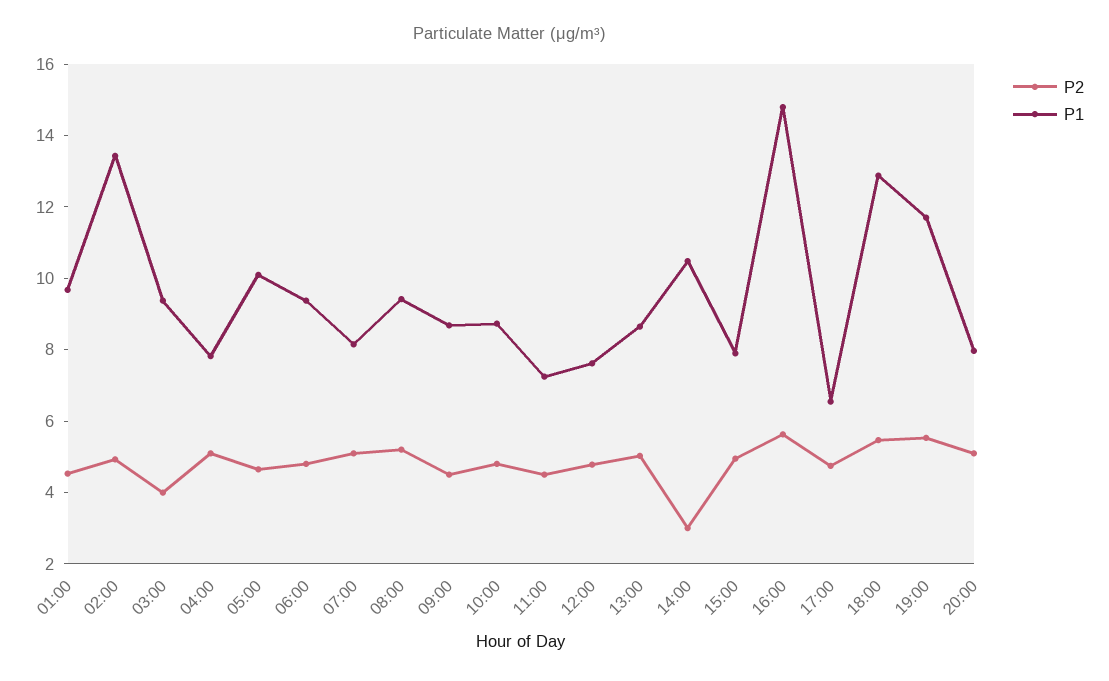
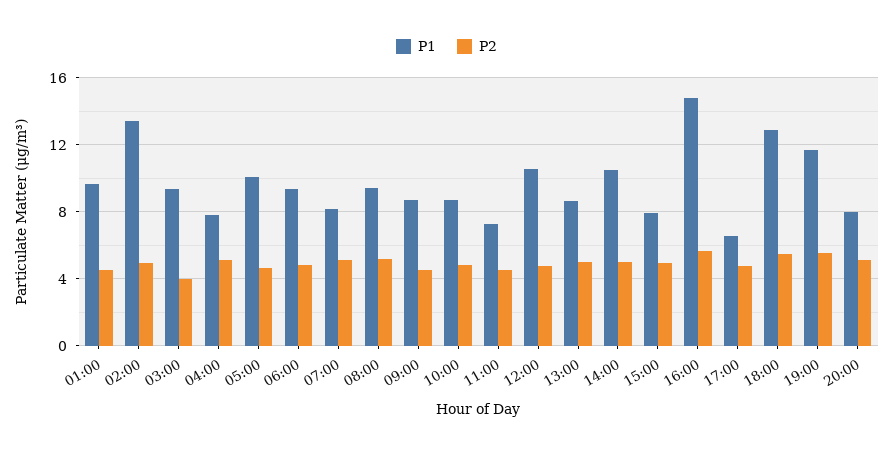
P1, 12:00: 7.5 -> 10.5
P2, 14:00: 3 -> 5

